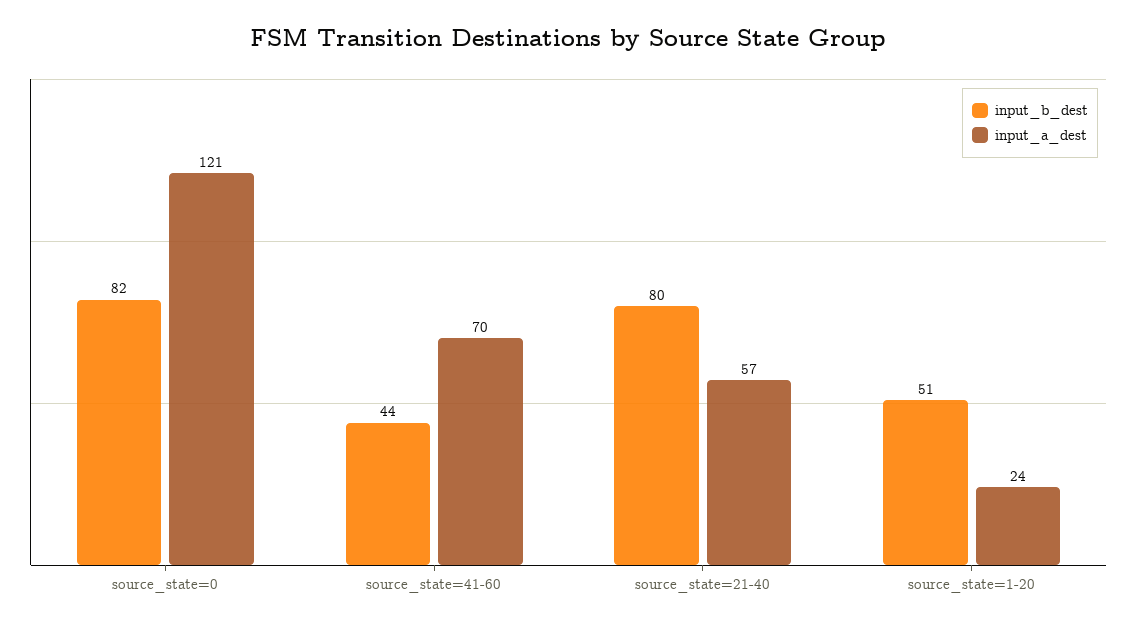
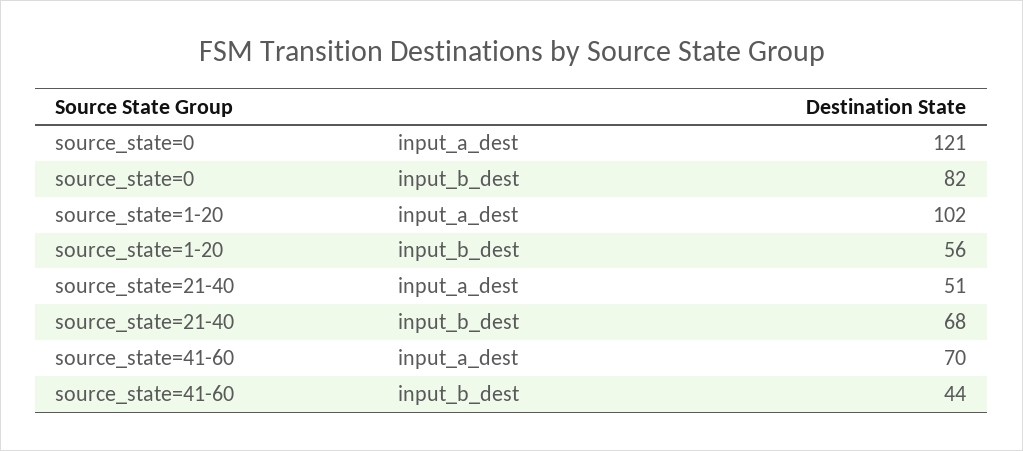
input_b_dest, source_state=21-40: 80 -> 68
input_a_dest, source_state=21-40: 57 -> 51
input_b_dest, source_state=1-20: 51 -> 56
input_a_dest, source_state=1-20: 24 -> 102

